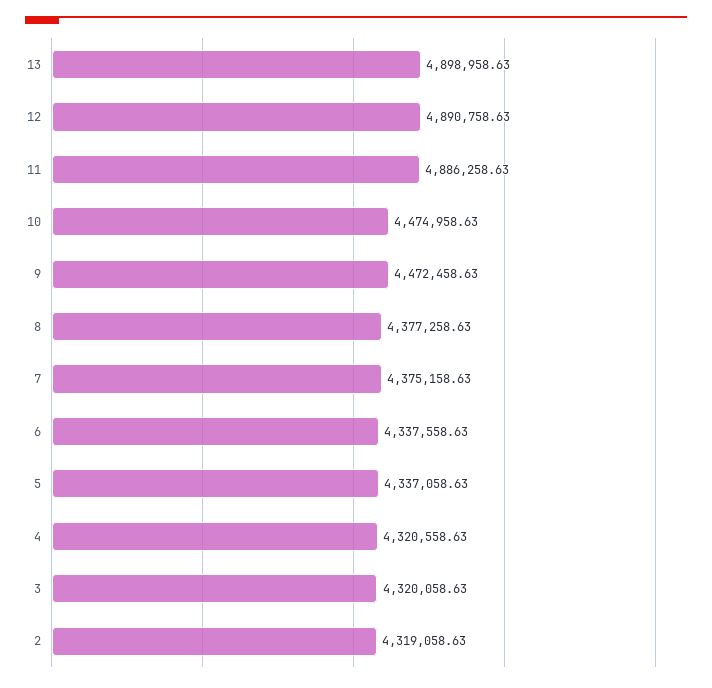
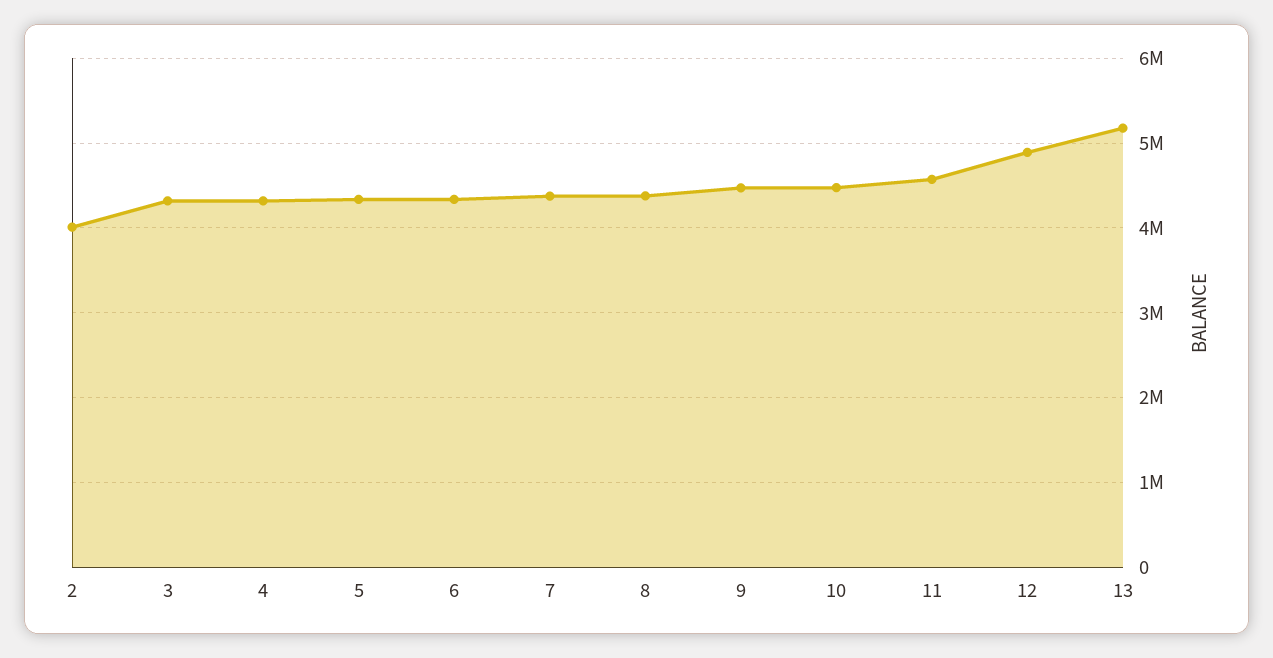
13: 4898958.63 -> 5200000
11: 4886258.63 -> 4600000
2: 4319058.63 -> 4000000

